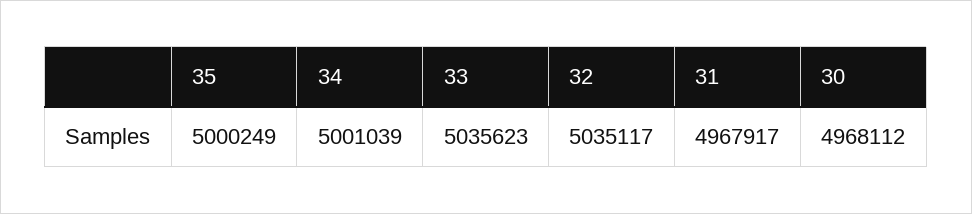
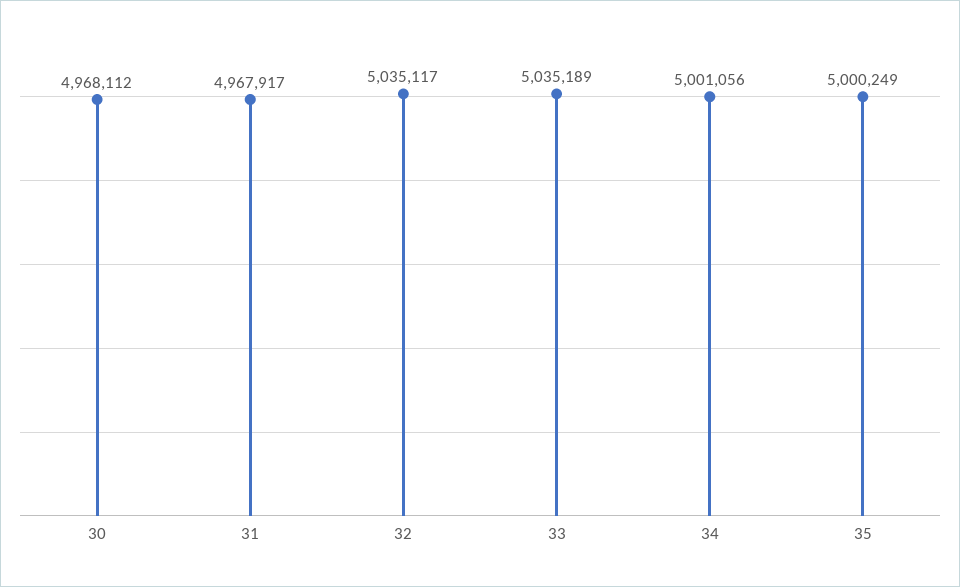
34: 5001039 -> 5001056
33: 5035623 -> 5035189

